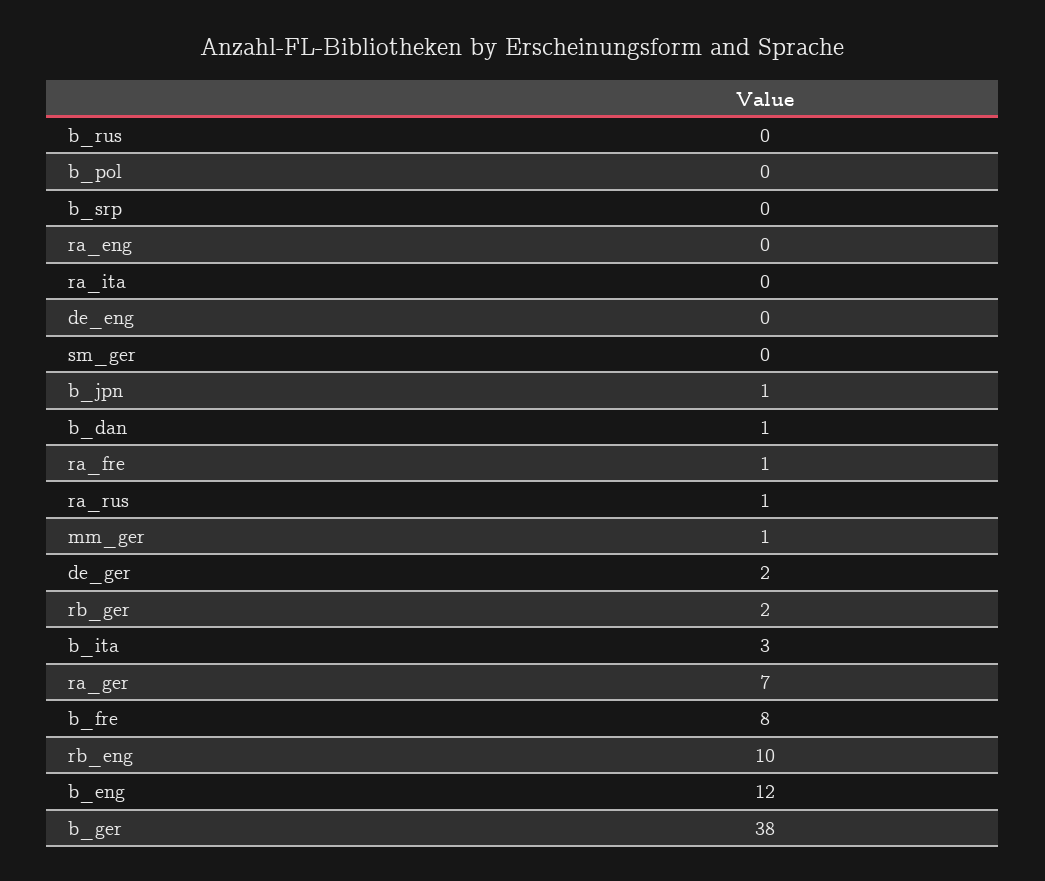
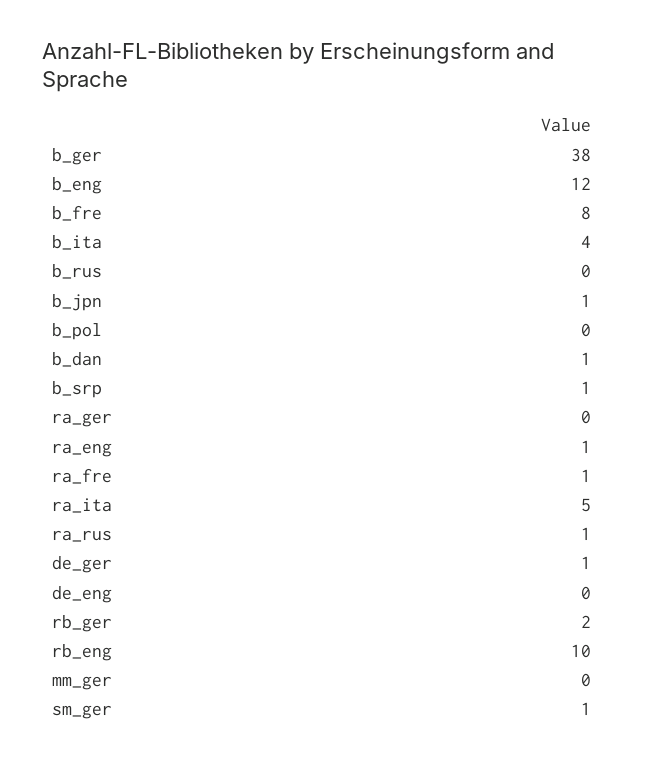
b_srp: 0 -> 1
ra_eng: 0 -> 1
ra_ita: 0 -> 5
sm_ger: 0 -> 1
mm_ger: 1 -> 0
de_ger: 2 -> 1
b_ita: 3 -> 4
ra_ger: 7 -> 0

